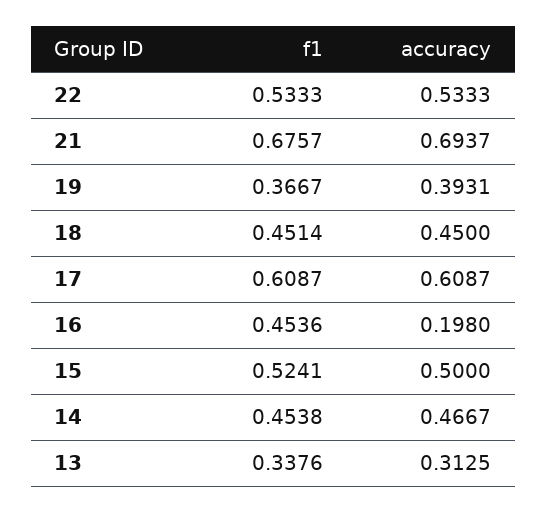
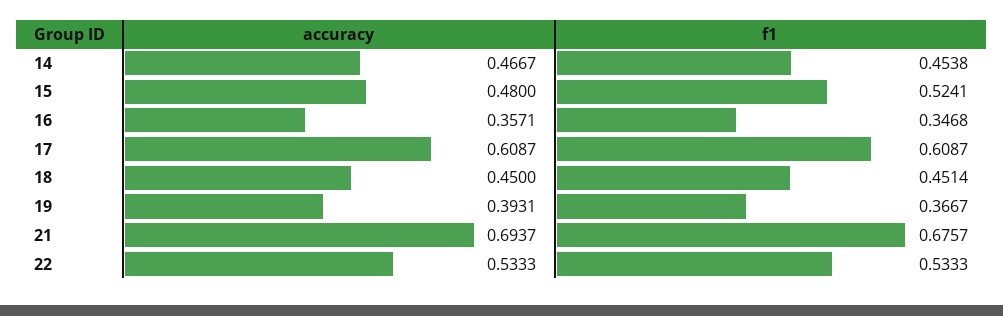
f1, 16: 0.4536 -> 0.3468
accuracy, 16: 0.198 -> 0.3571
accuracy, 15: 0.5 -> 0.48
f1, 13: 0.3376 -> none
accuracy, 13: 0.3125 -> none

